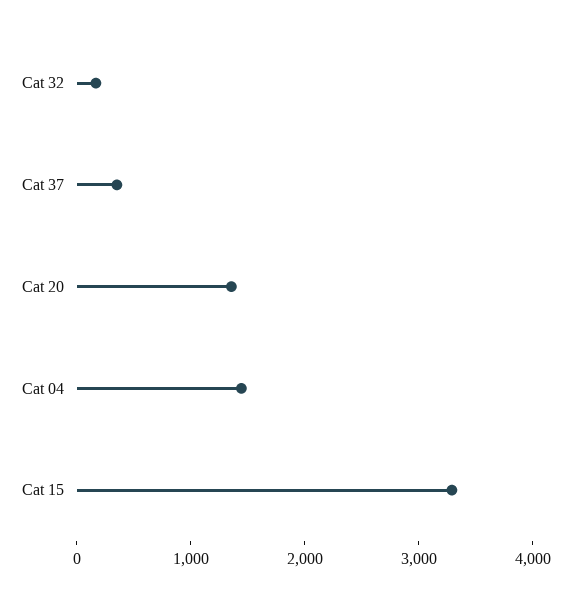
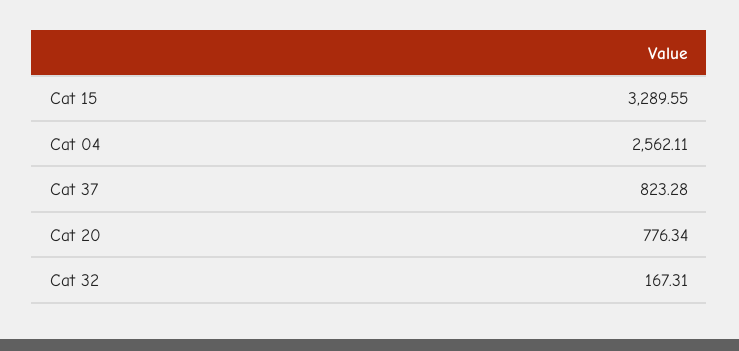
Cat 37: 400 -> 823.28
Cat 20: 1400 -> 776.34
Cat 04: 1400 -> 2562.11

